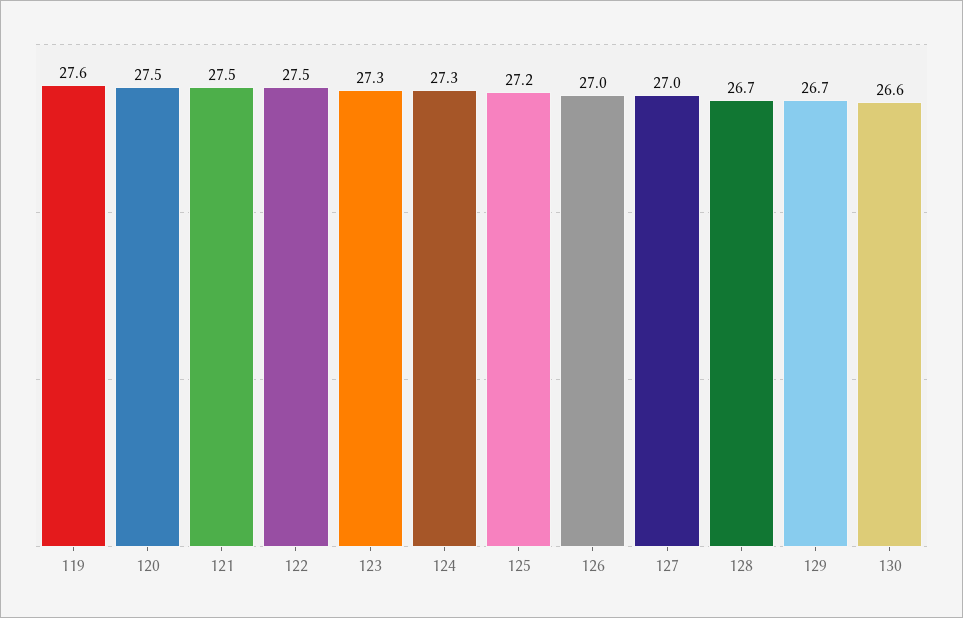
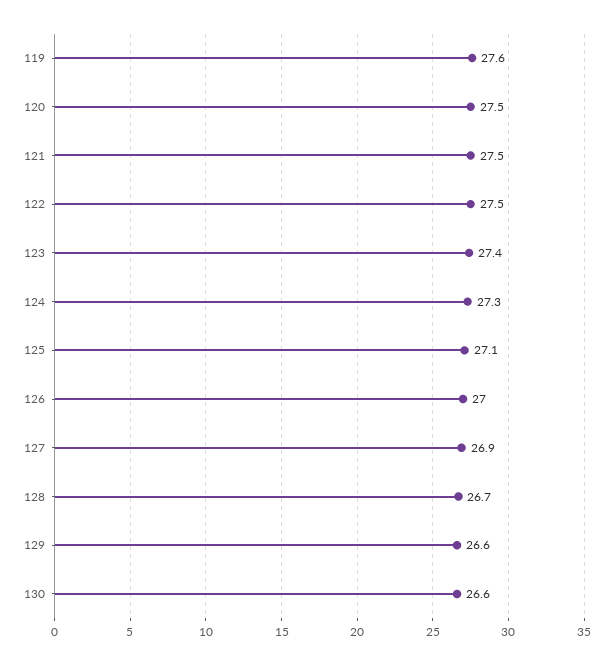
123: 27.3 -> 27.4
125: 27.2 -> 27.1
127: 27 -> 26.9
129: 26.7 -> 26.6

